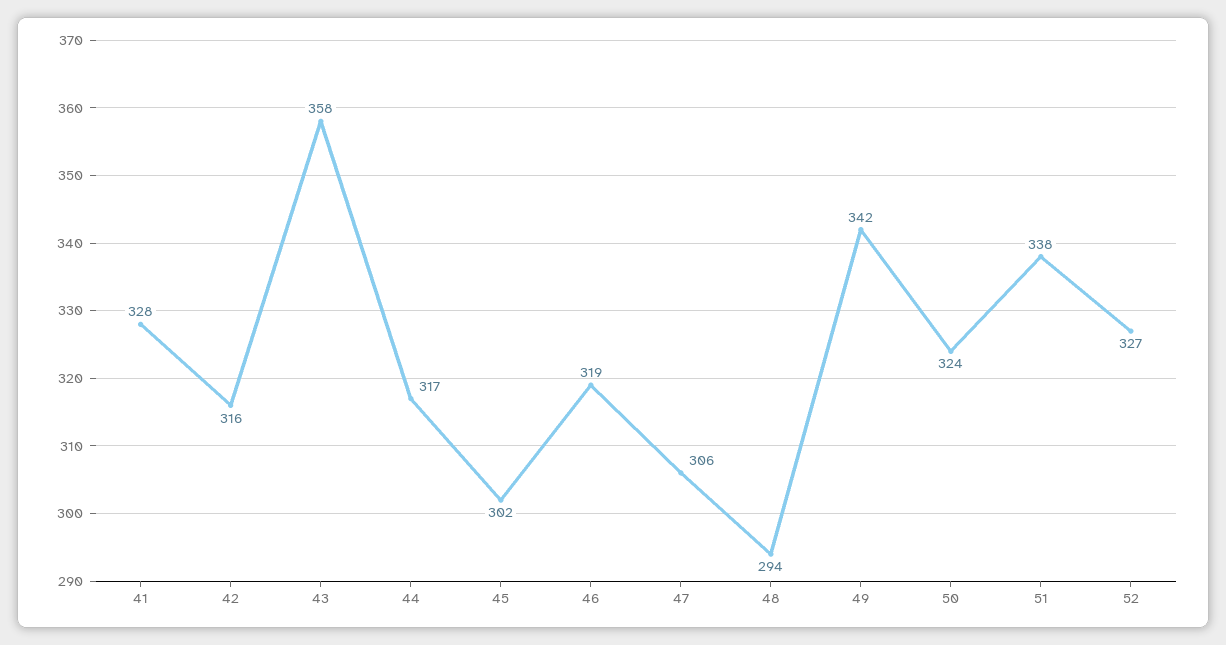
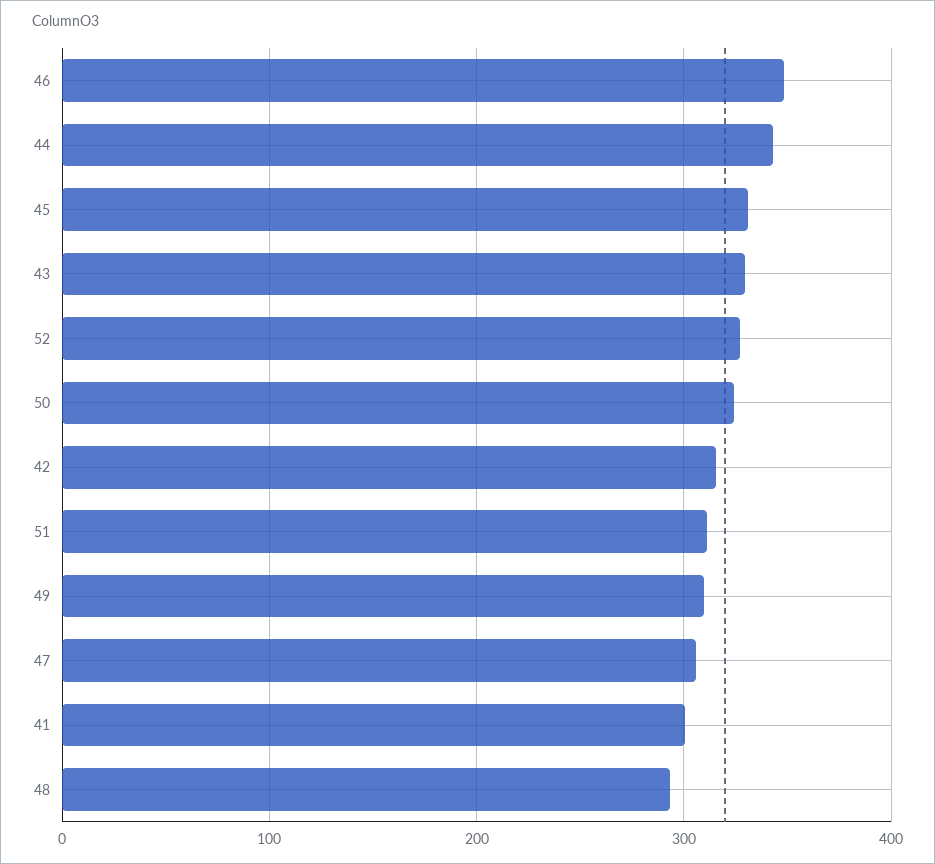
41: 328 -> 300
43: 358 -> 330
44: 317 -> 340
45: 302 -> 330
46: 319 -> 350
49: 342 -> 310
51: 338 -> 310

